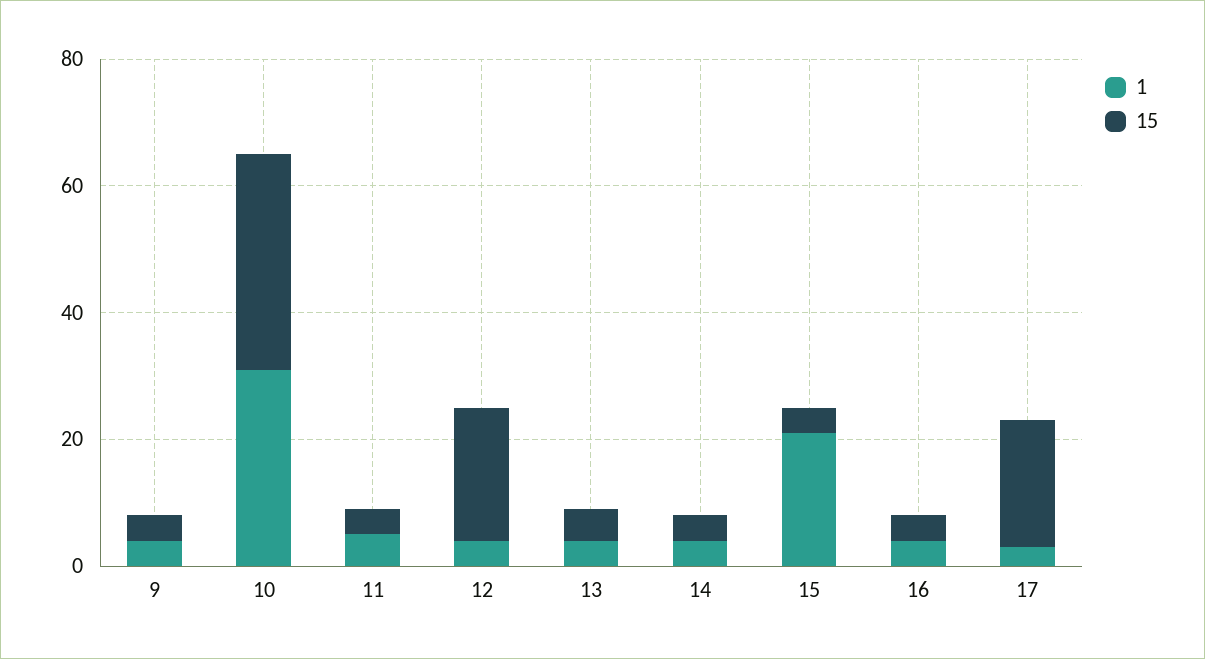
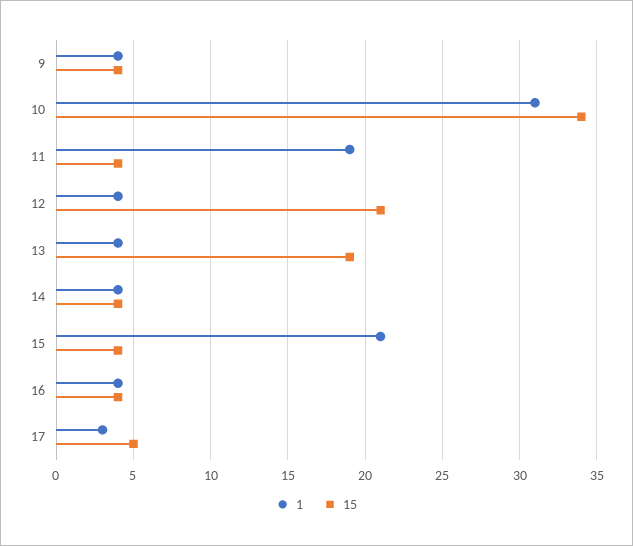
1, 11: 5 -> 19
15, 13: 5 -> 19
15, 17: 20 -> 5

